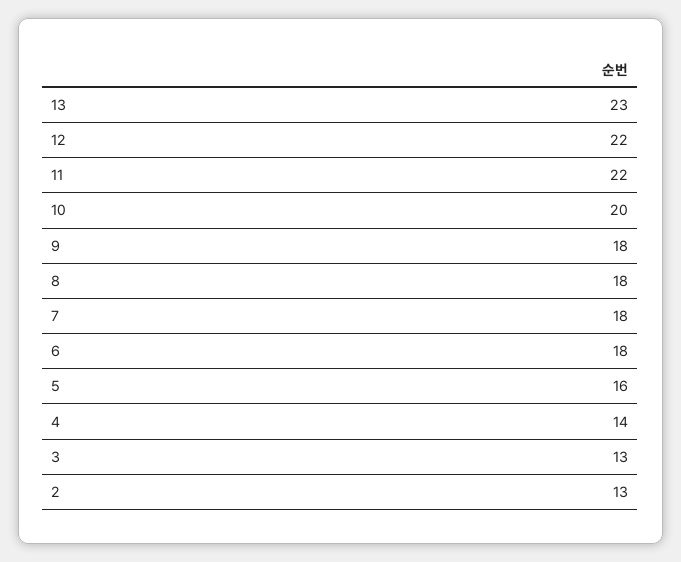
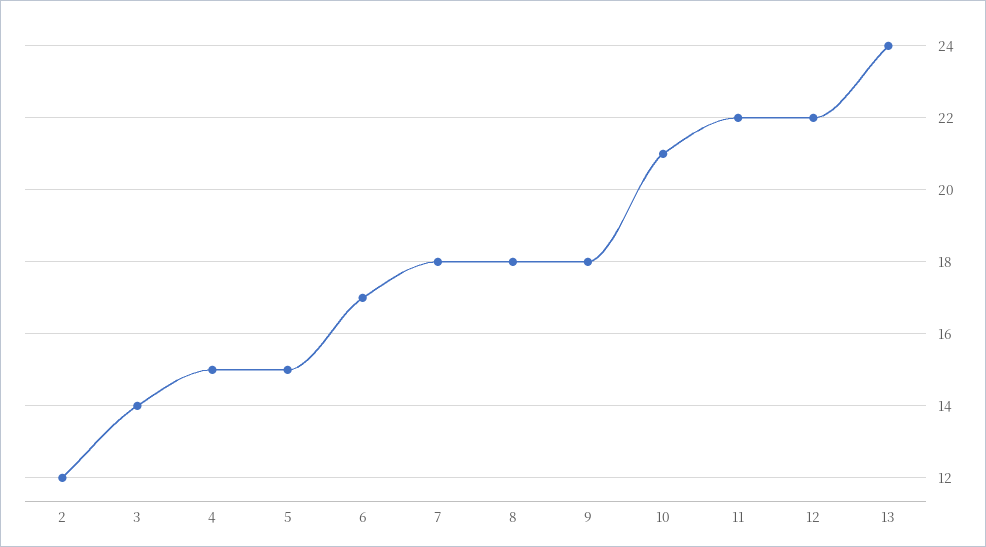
13: 23 -> 24
10: 20 -> 21
6: 18 -> 17
5: 16 -> 15
4: 14 -> 15
3: 13 -> 14
2: 13 -> 12

